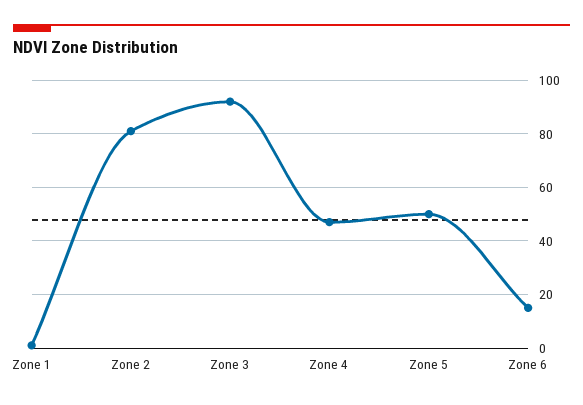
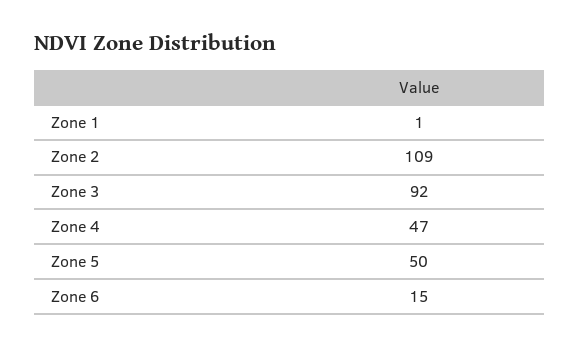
Zone 2: 80 -> 109

